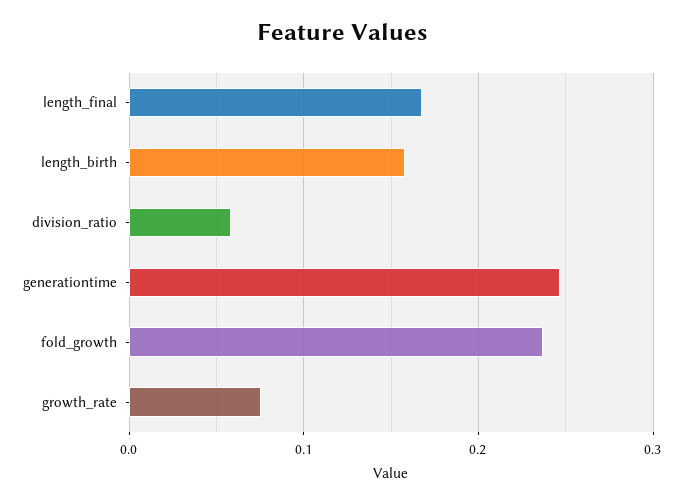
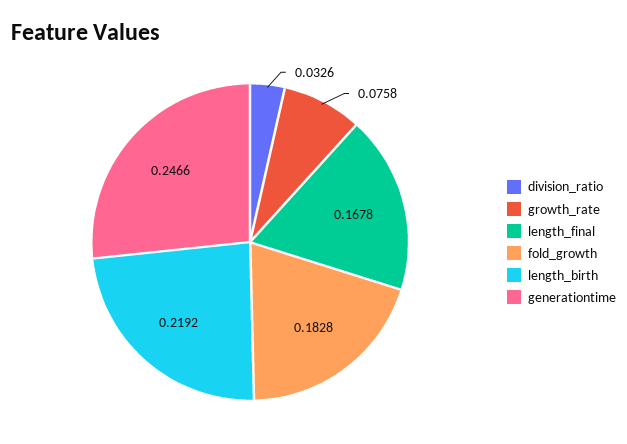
length_birth: 0.16 -> 0.2192
division_ratio: 0.06 -> 0.0326
fold_growth: 0.24 -> 0.1828

